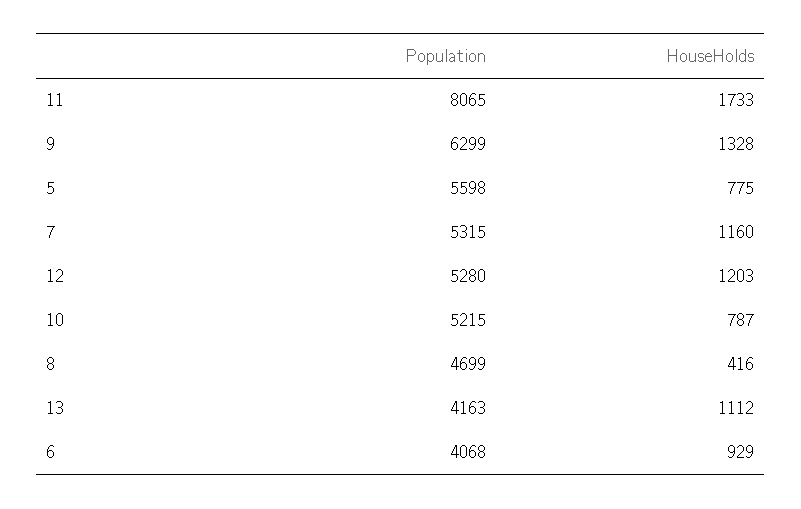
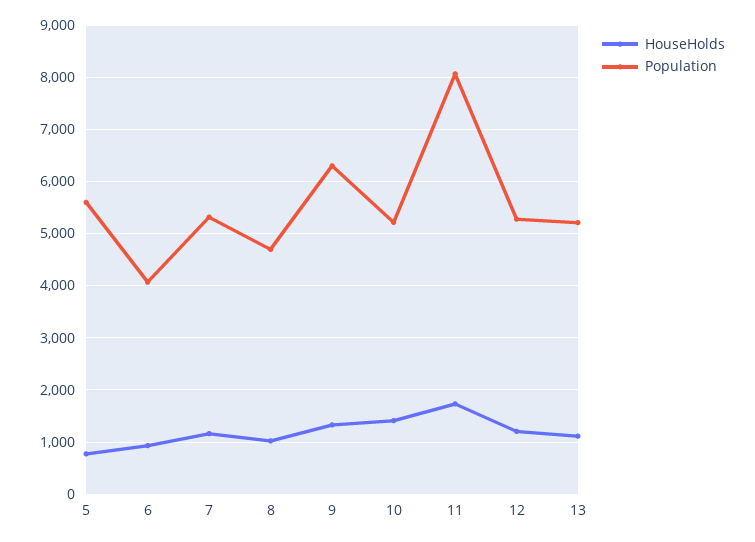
HouseHolds, 10: 787 -> 1400
HouseHolds, 8: 416 -> 1000
Population, 13: 4163 -> 5200

